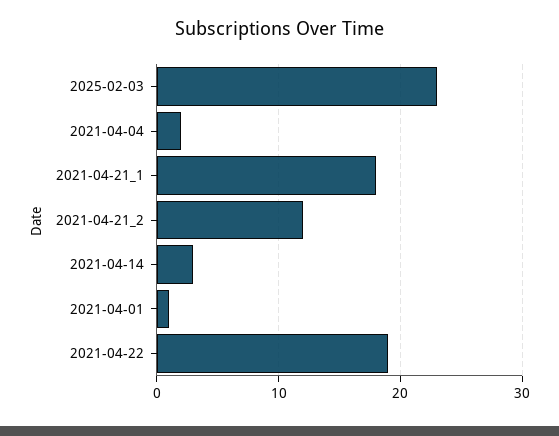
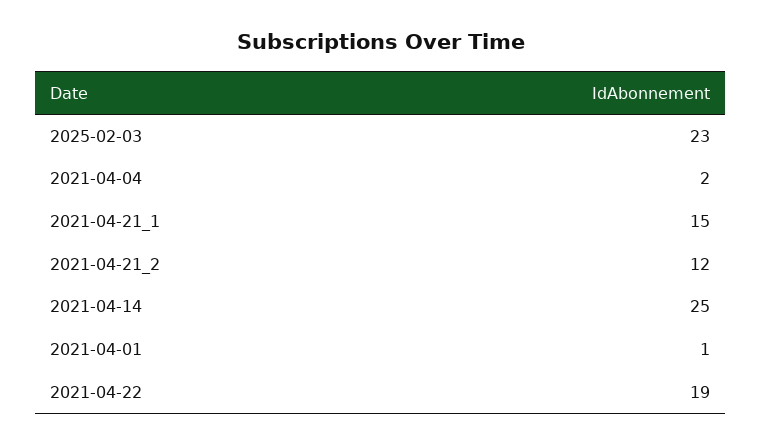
2021-04-21_1: 18 -> 15
2021-04-14: 3 -> 25

